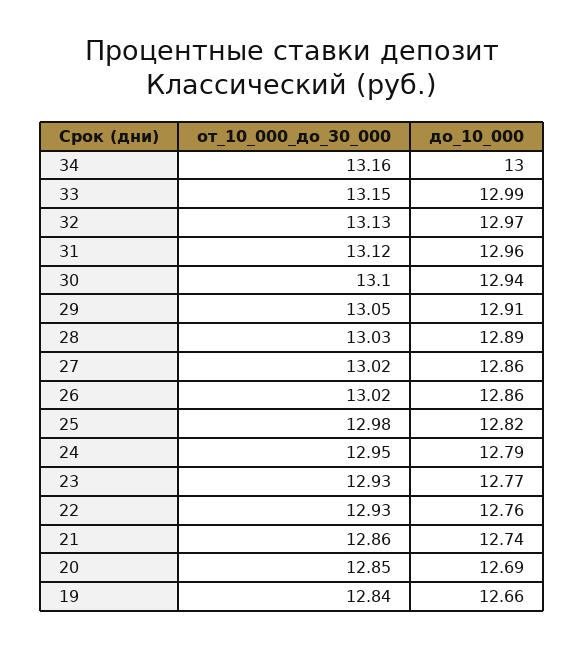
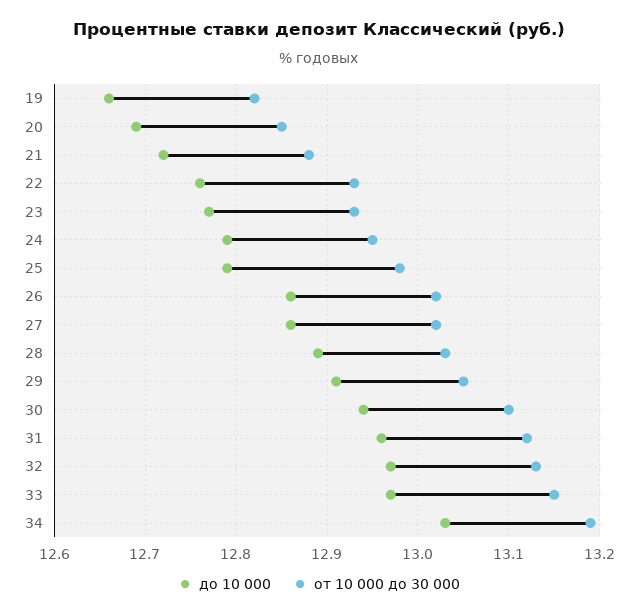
от_10_000_до_30_000, 34: 13.16 -> 13.19
до_10_000, 34: 13 -> 13.03
до_10_000, 33: 12.99 -> 12.97
до_10_000, 25: 12.82 -> 12.79
от_10_000_до_30_000, 21: 12.86 -> 12.88
до_10_000, 21: 12.74 -> 12.72
от_10_000_до_30_000, 19: 12.84 -> 12.82

